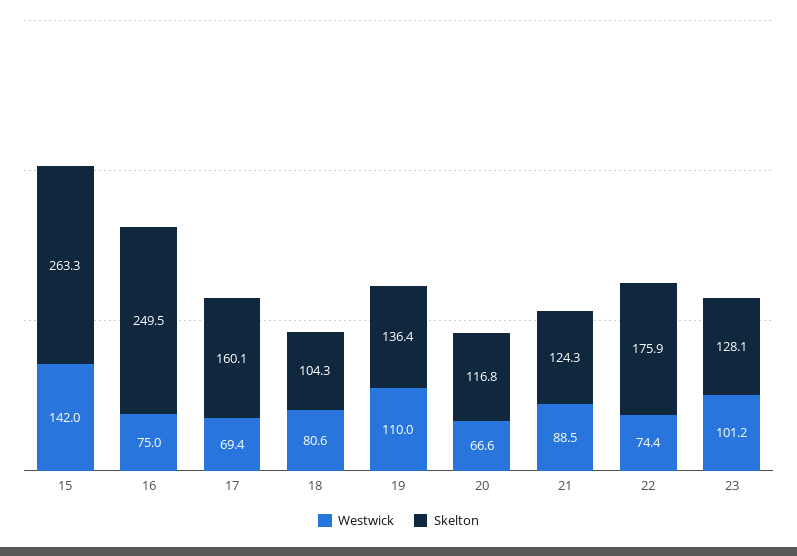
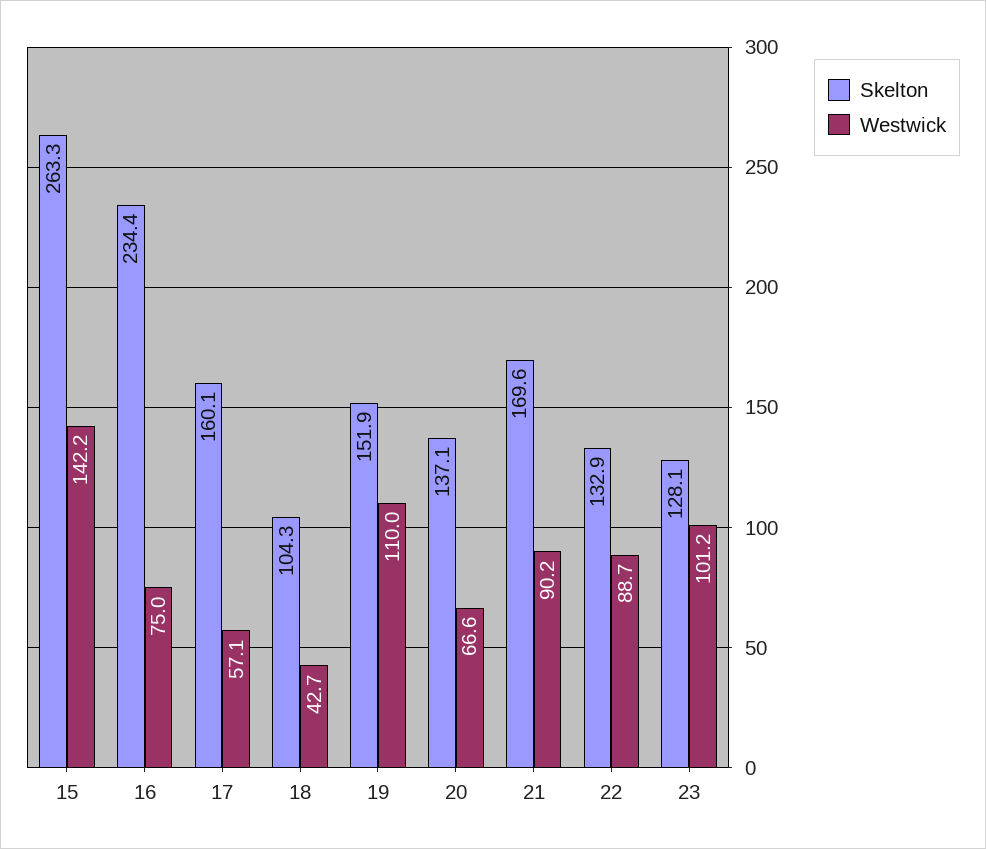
Westwick, 15: 142 -> 142.2
Skelton, 16: 249.5 -> 234.4
Westwick, 17: 69.4 -> 57.1
Westwick, 18: 80.6 -> 42.7
Skelton, 19: 136.4 -> 151.9
Skelton, 20: 116.8 -> 137.1
Westwick, 21: 88.5 -> 90.2
Skelton, 21: 124.3 -> 169.6
Westwick, 22: 74.4 -> 88.7
Skelton, 22: 175.9 -> 132.9

